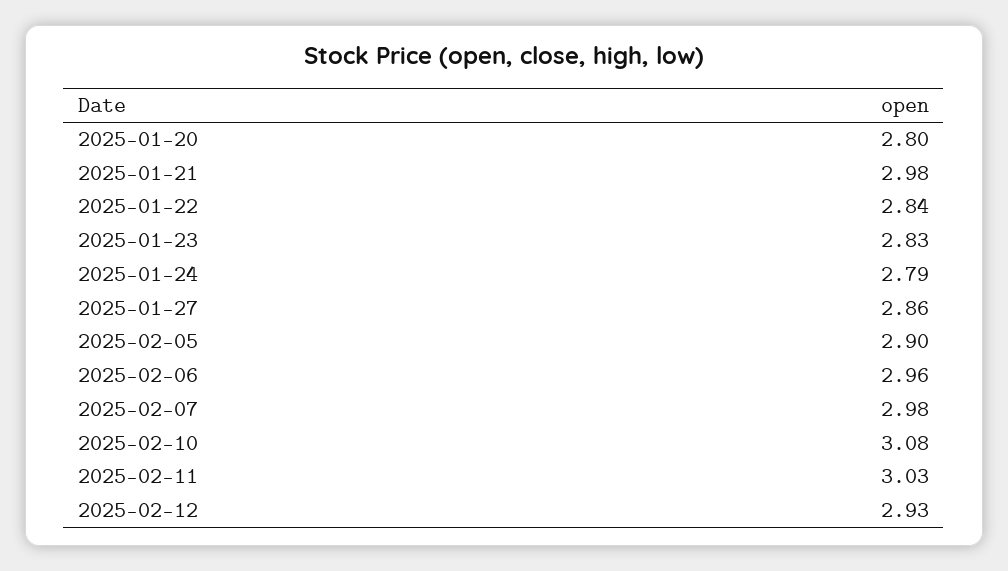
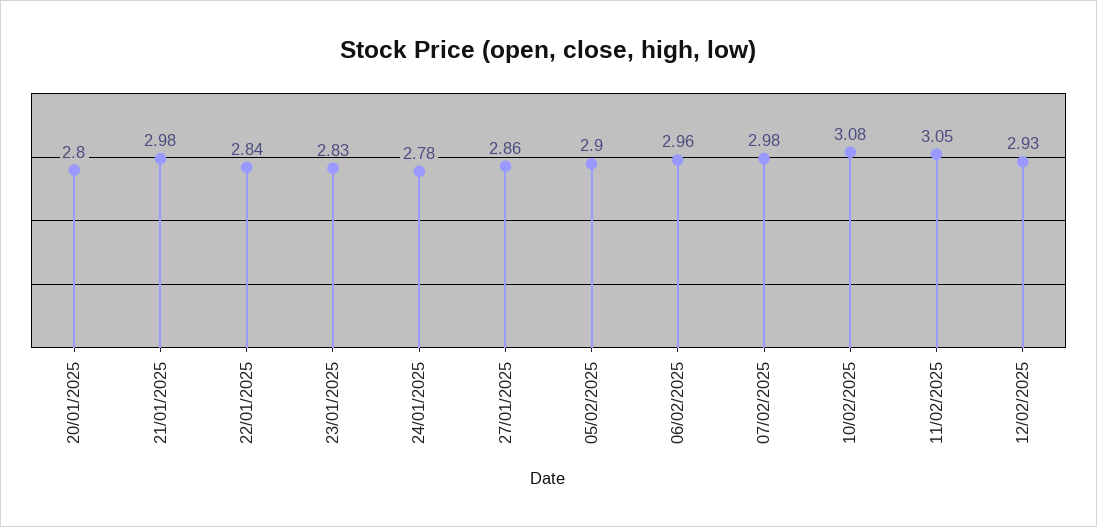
2025-01-24: 2.79 -> 2.78
2025-02-11: 3.03 -> 3.05

